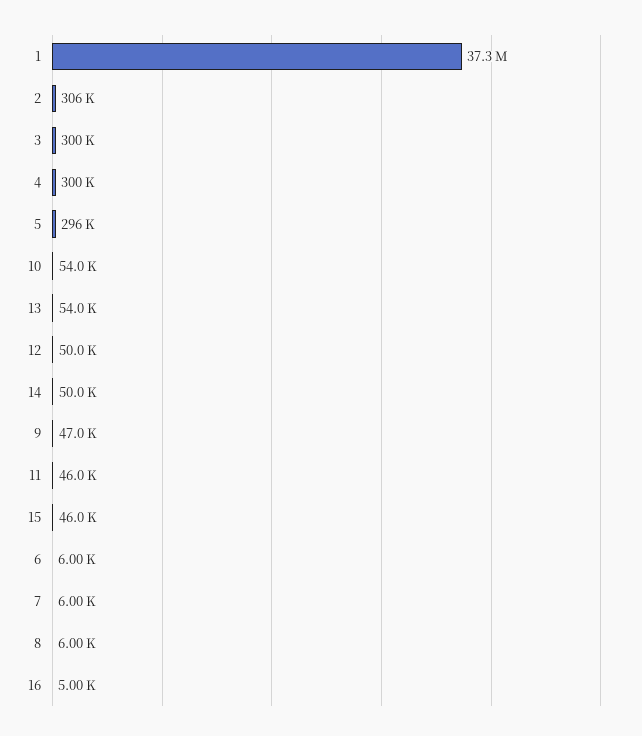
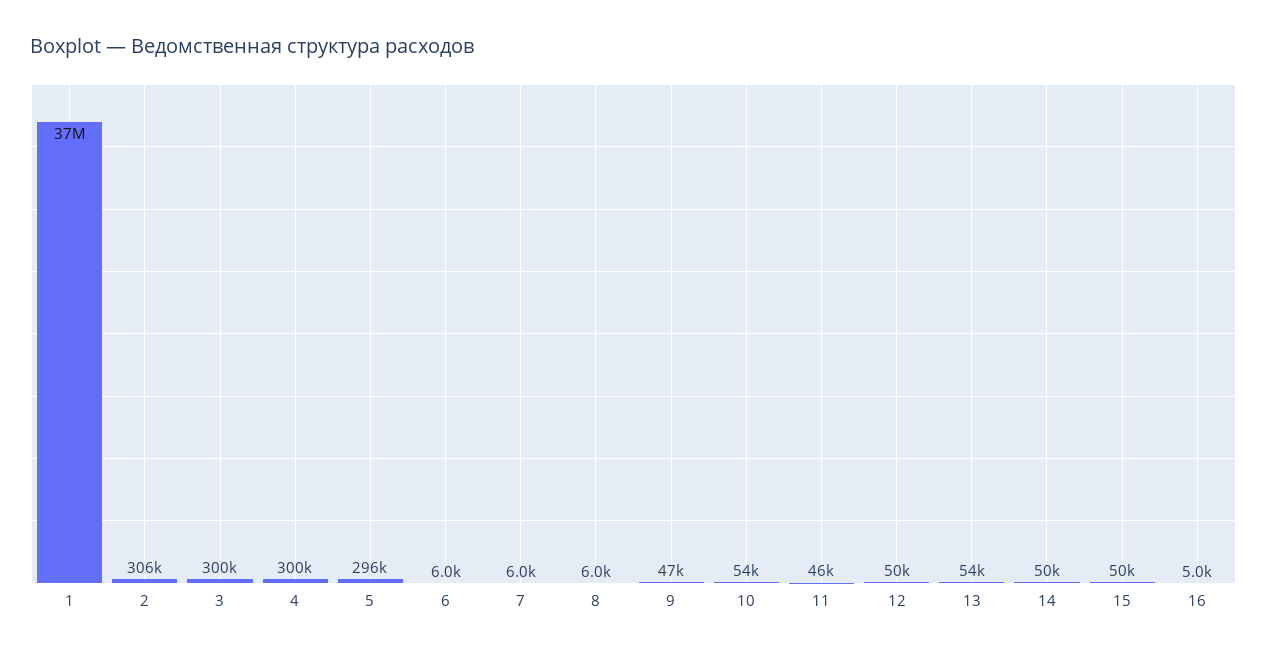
15: 46000 -> 50000

